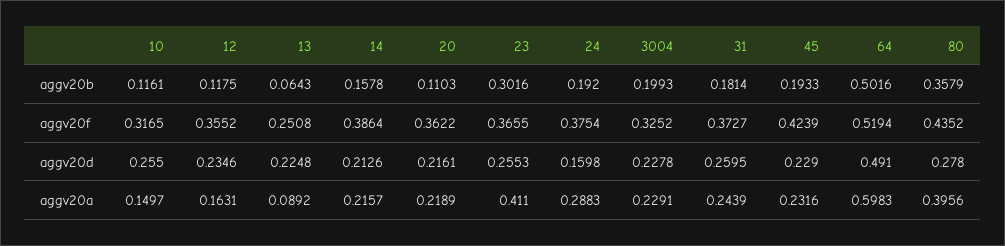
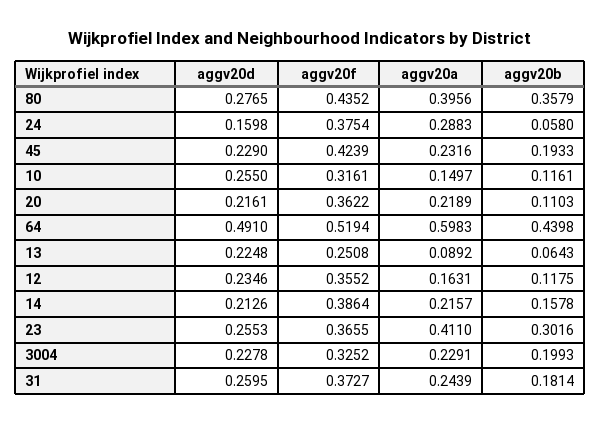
24, aggv20b: 0.192 -> 0.058
64, aggv20b: 0.5016 -> 0.4398
10, aggv20f: 0.3165 -> 0.3161
80, aggv20d: 0.278 -> 0.2765

